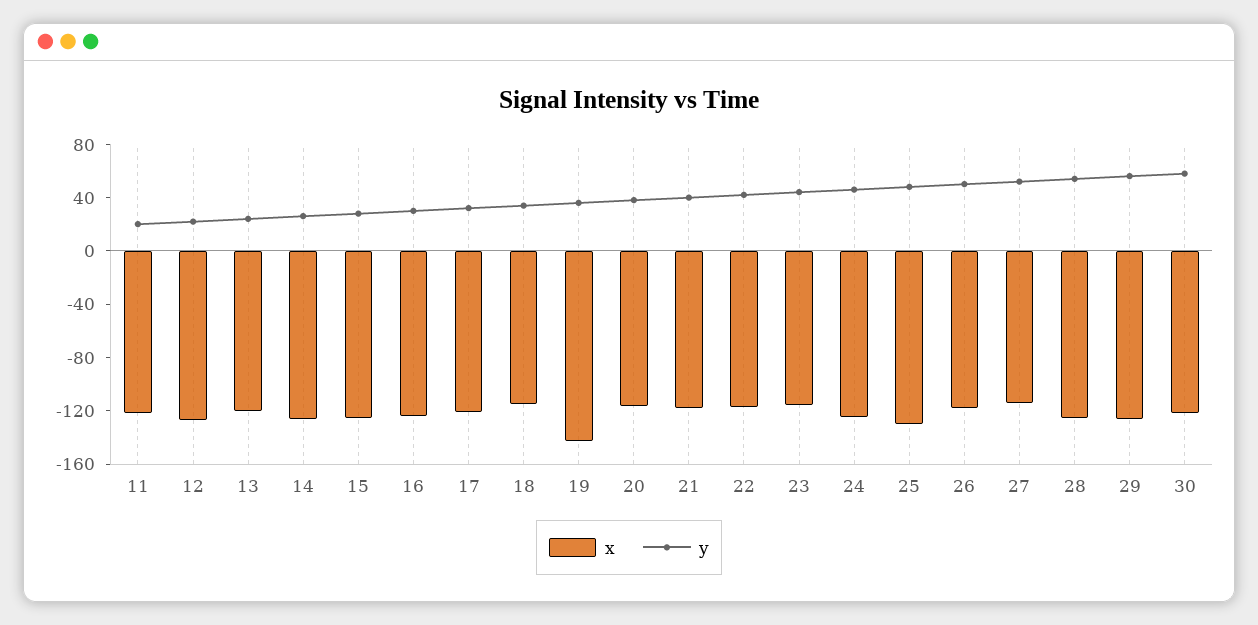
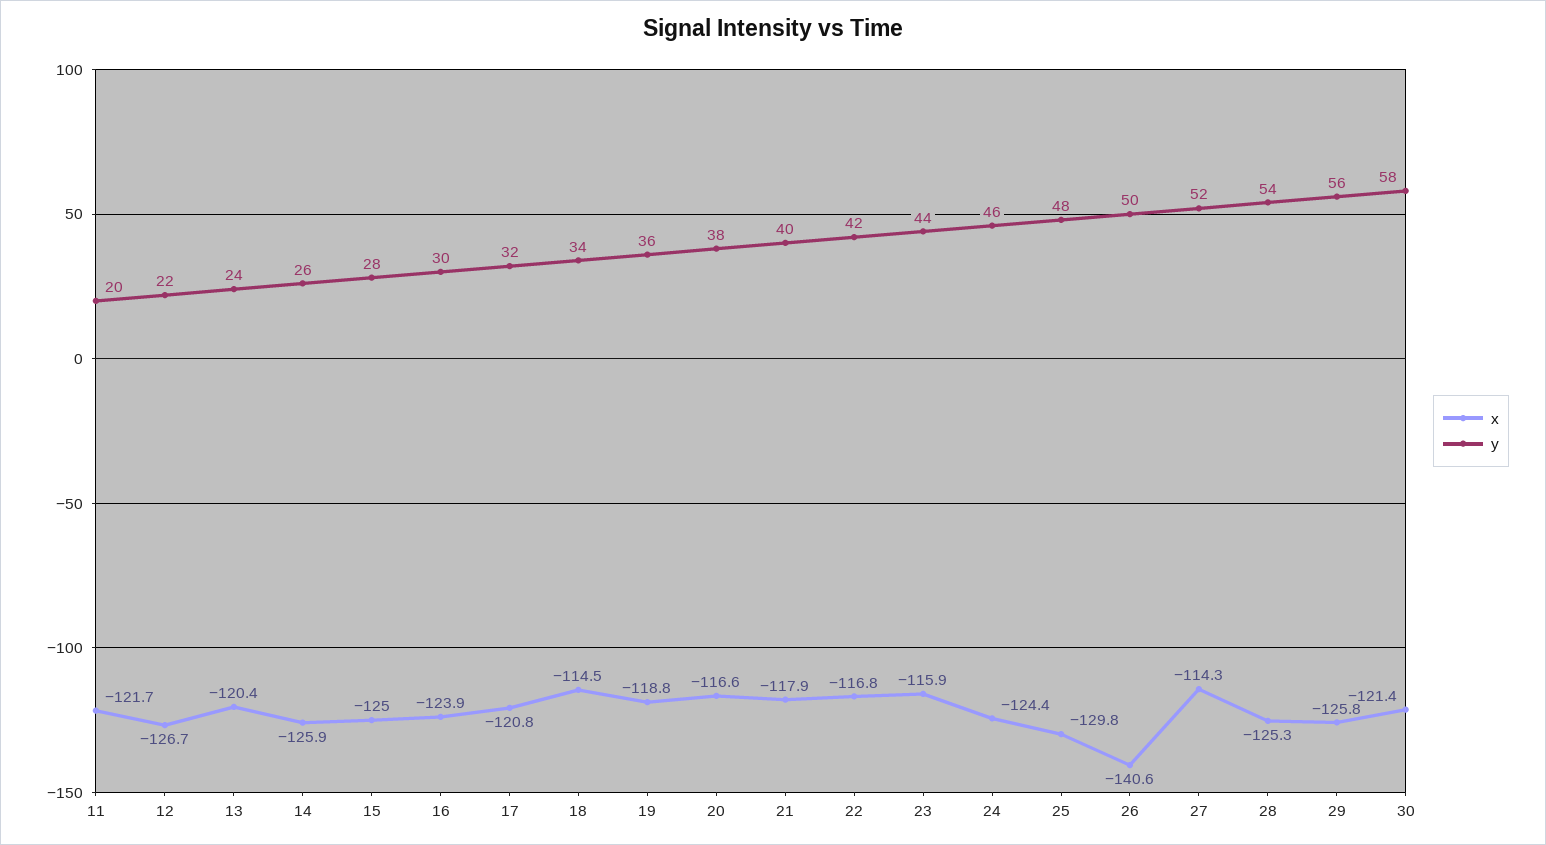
x, 19: -140 -> -118.8
x, 26: -120 -> -140.6

